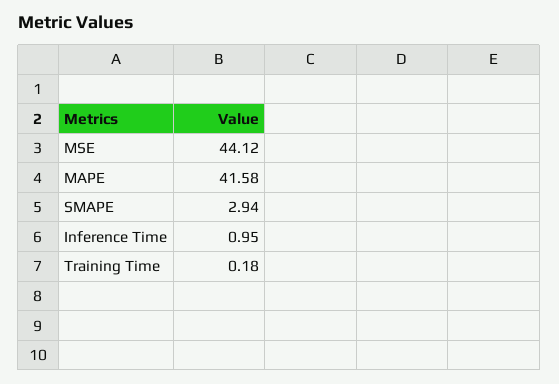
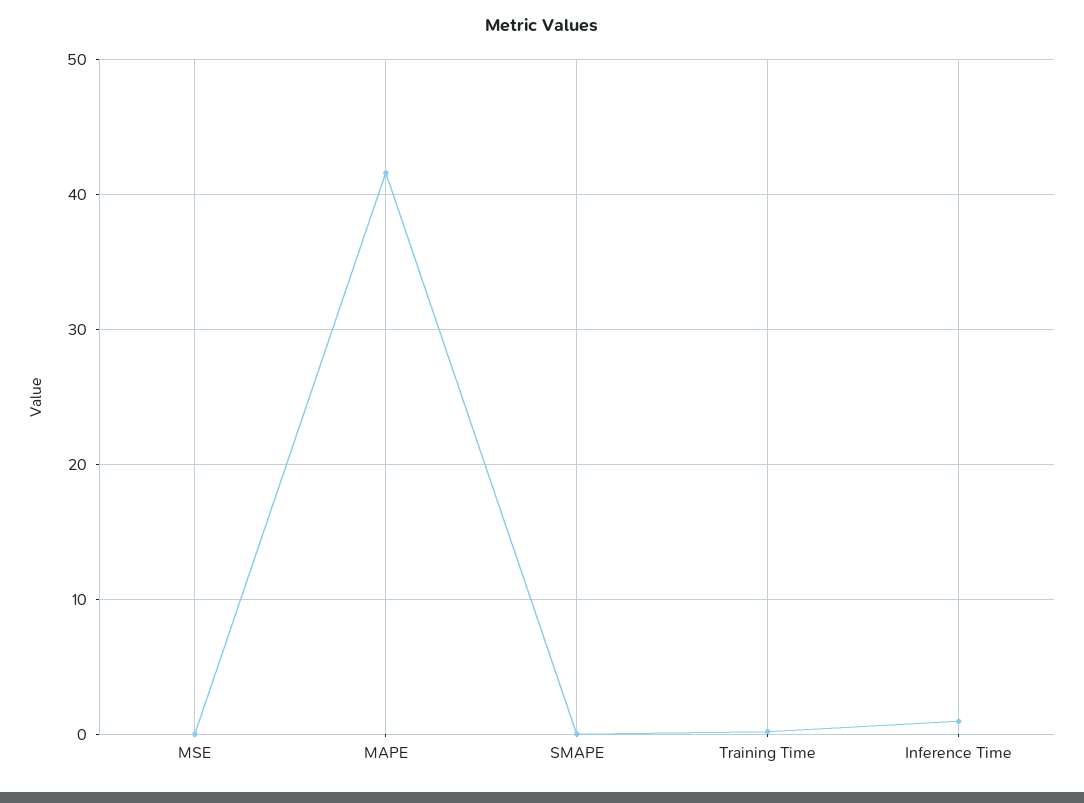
MSE: 44.12 -> 0
SMAPE: 2.94 -> 0

